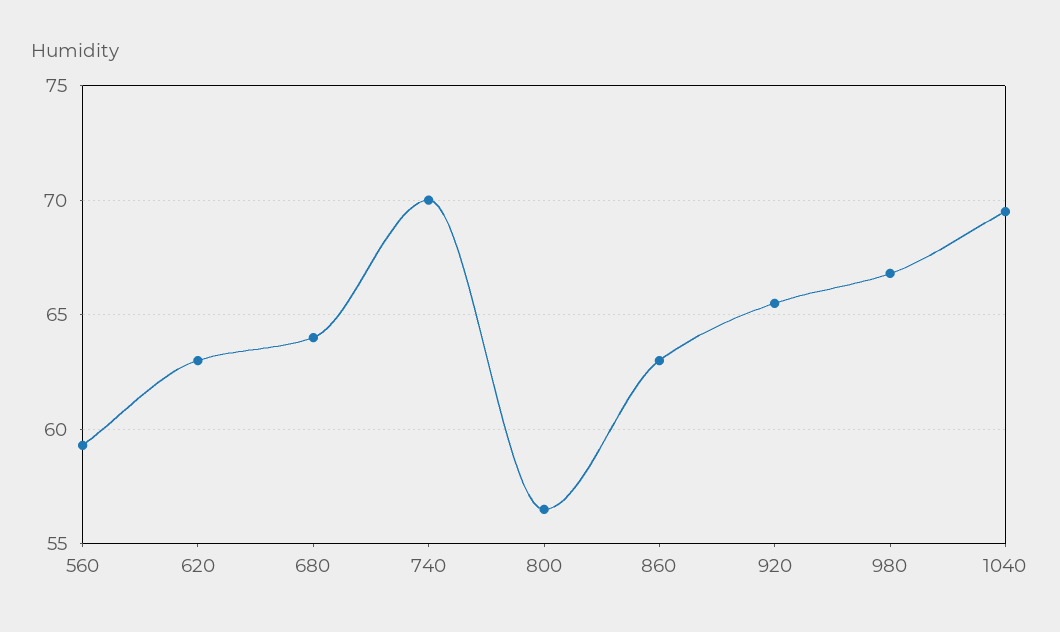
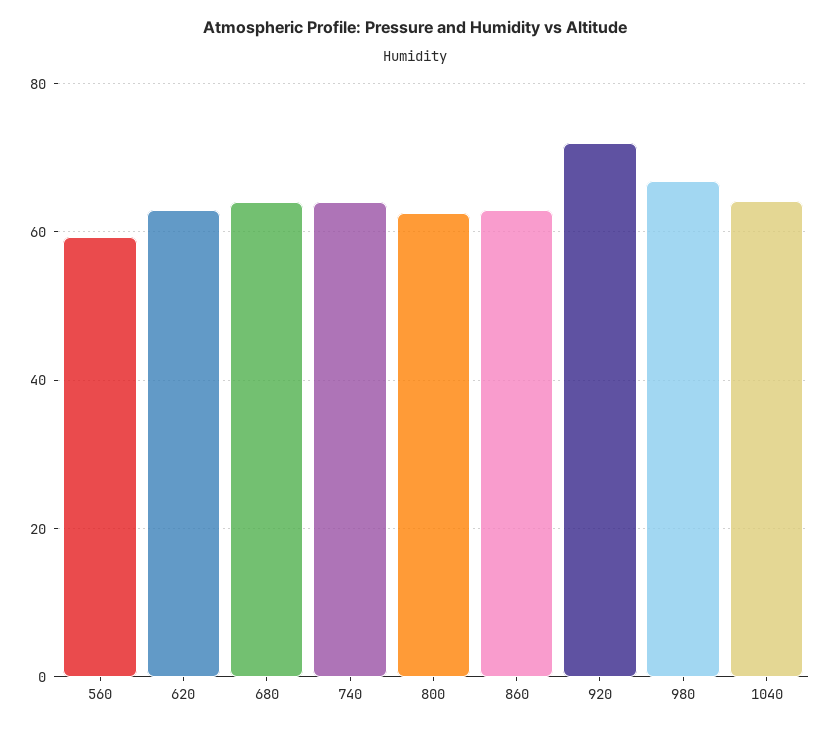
740: 70 -> 64
800: 56.5 -> 62
920: 65.5 -> 72
1040: 69.5 -> 64

